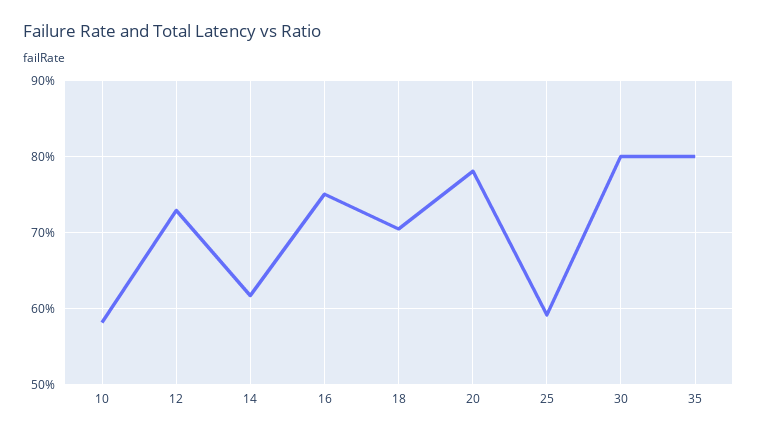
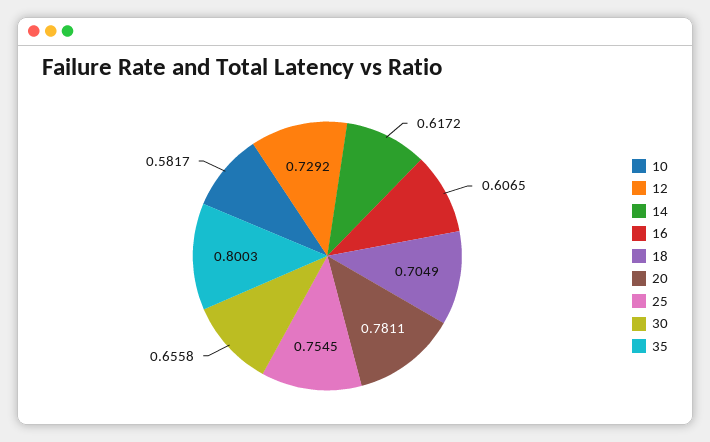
16: 0.75 -> 0.6065
25: 0.59 -> 0.7545
30: 0.8 -> 0.6558

